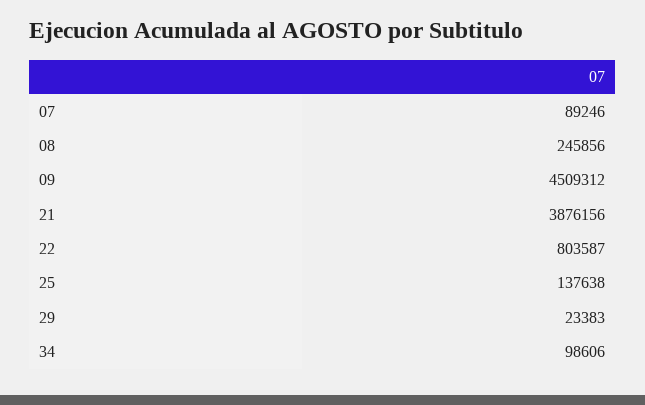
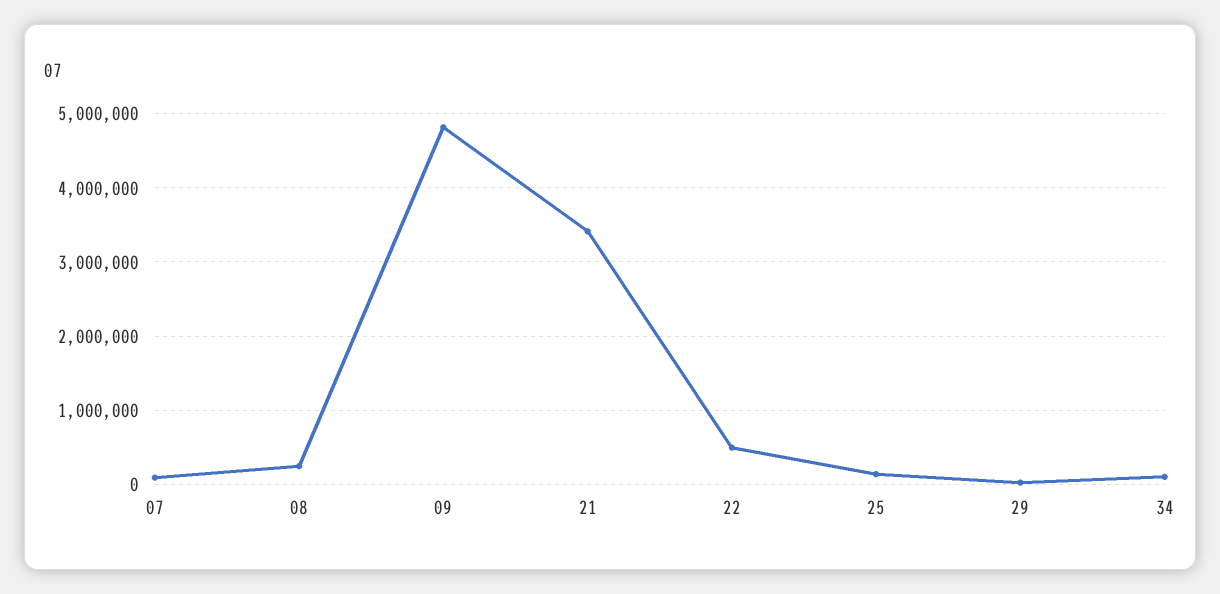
09: 4509312 -> 4800000
21: 3876156 -> 3400000
22: 803587 -> 500000

